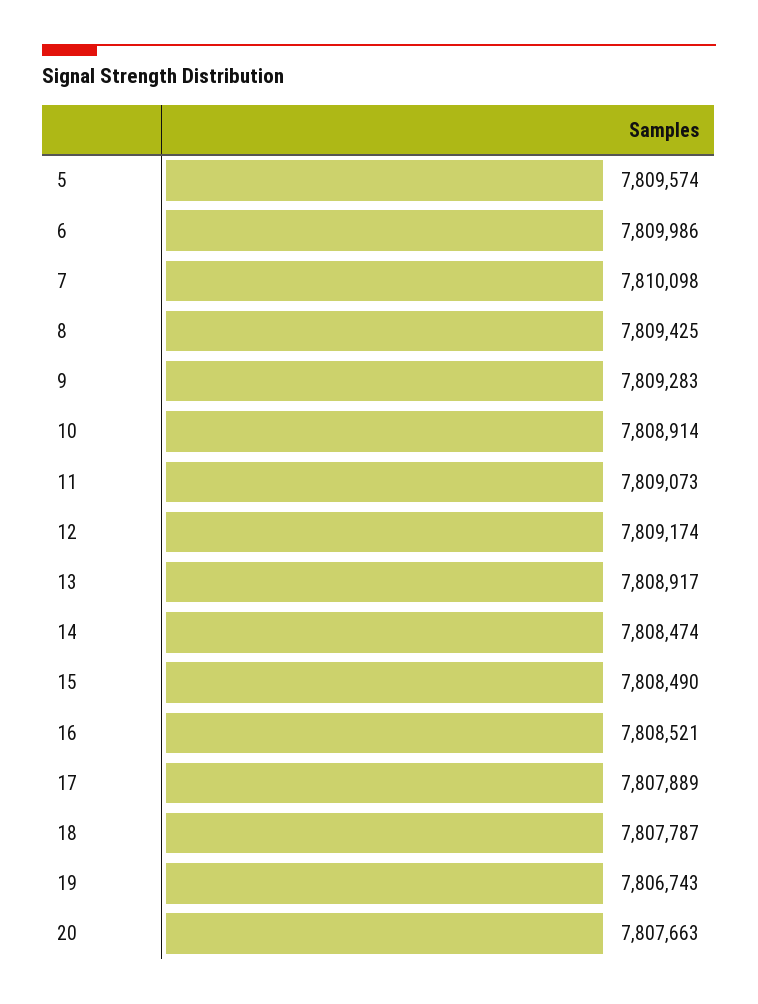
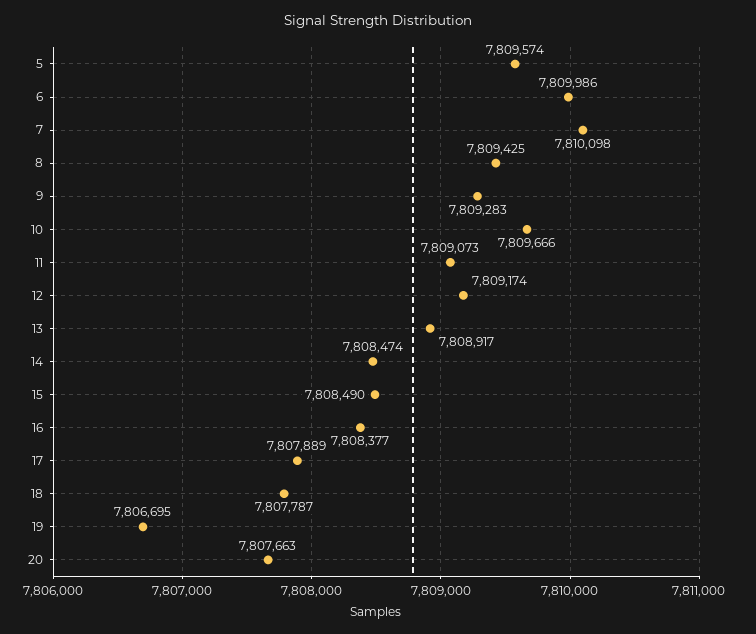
10: 7808914 -> 7809666
16: 7808521 -> 7808377
19: 7806743 -> 7806695

